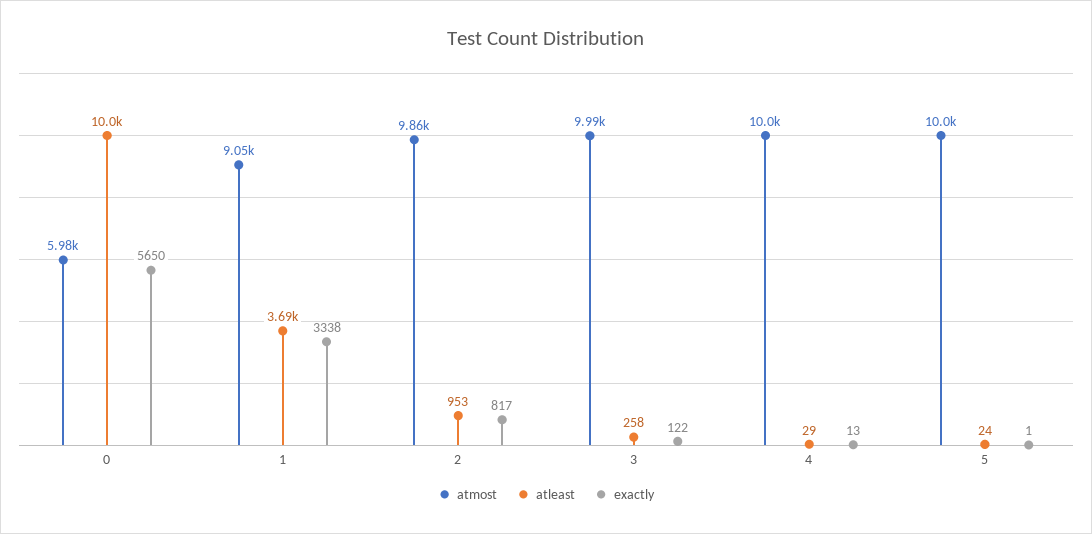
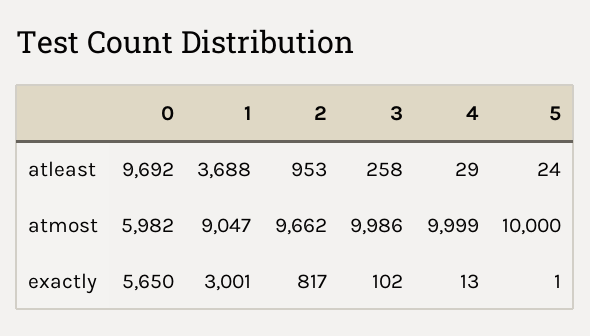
atleast, 0: 10000 -> 9692
exactly, 1: 3338 -> 3001
atmost, 2: 9860 -> 9662
exactly, 3: 122 -> 102

